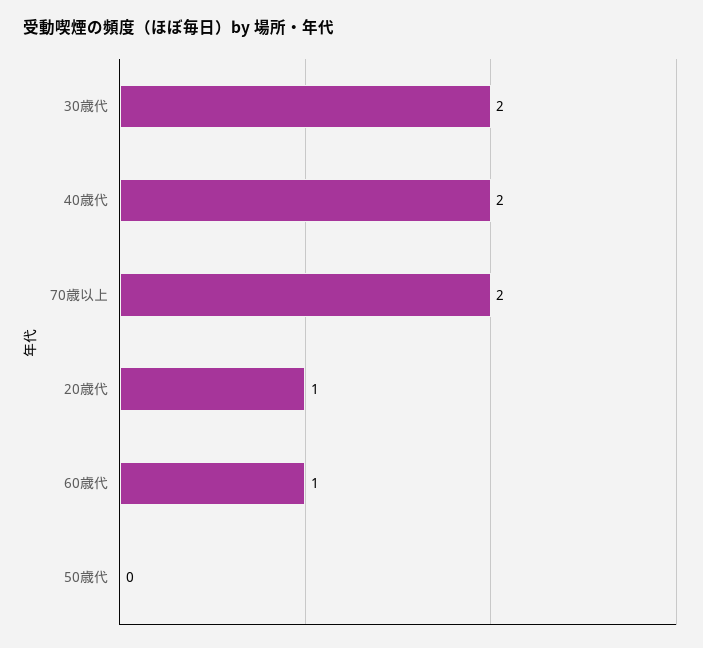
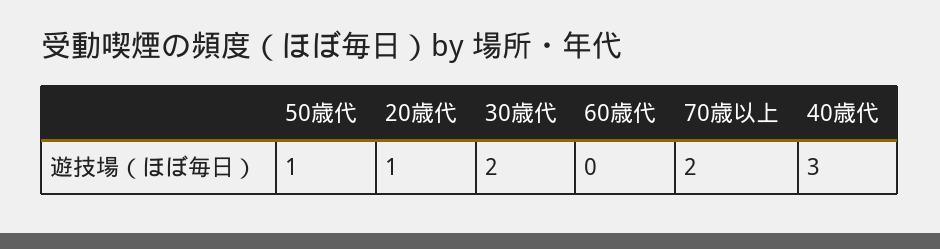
40歳代: 2 -> 3
60歳代: 1 -> 0
50歳代: 0 -> 1

